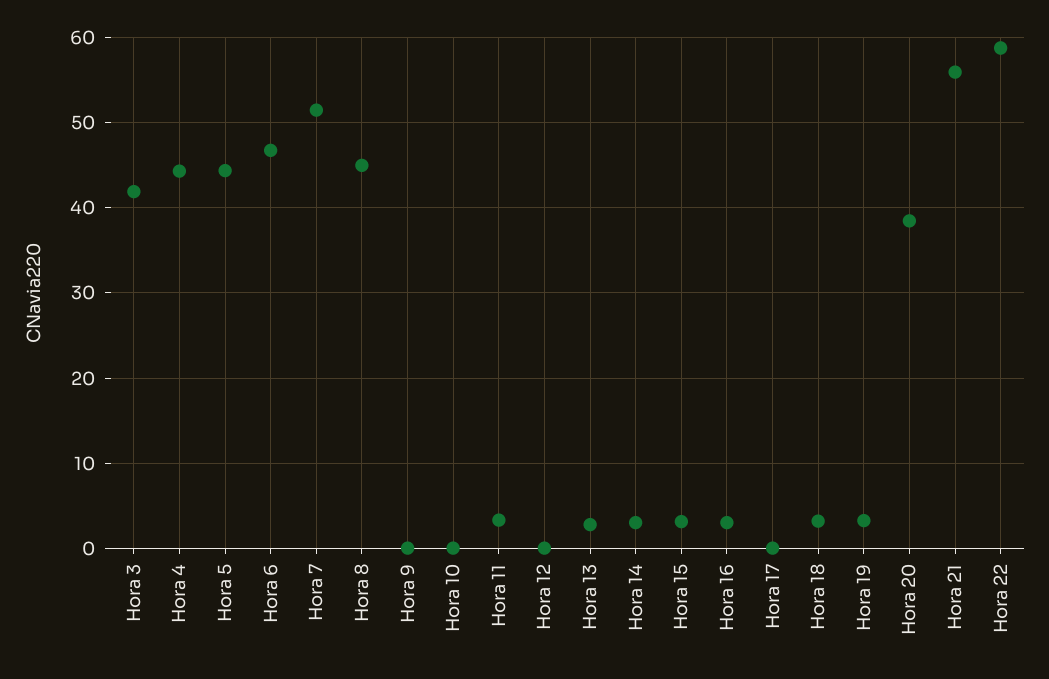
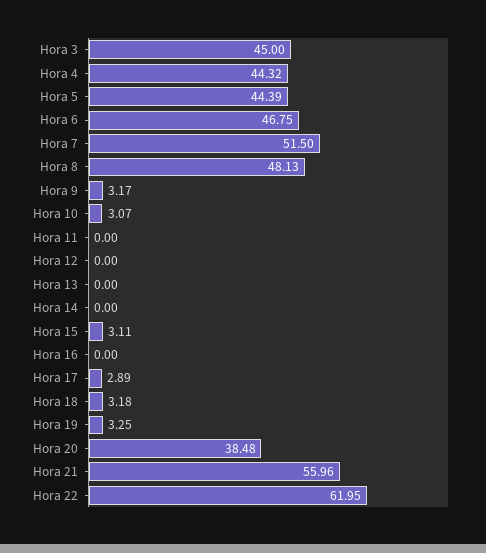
Hora 3: 42 -> 45
Hora 8: 45 -> 48.13
Hora 9: 0 -> 3.17
Hora 10: 0 -> 3.07
Hora 11: 3 -> 0
Hora 13: 3 -> 0
Hora 14: 3 -> 0
Hora 16: 3 -> 0
Hora 17: 0 -> 2.89
Hora 22: 59 -> 61.95

